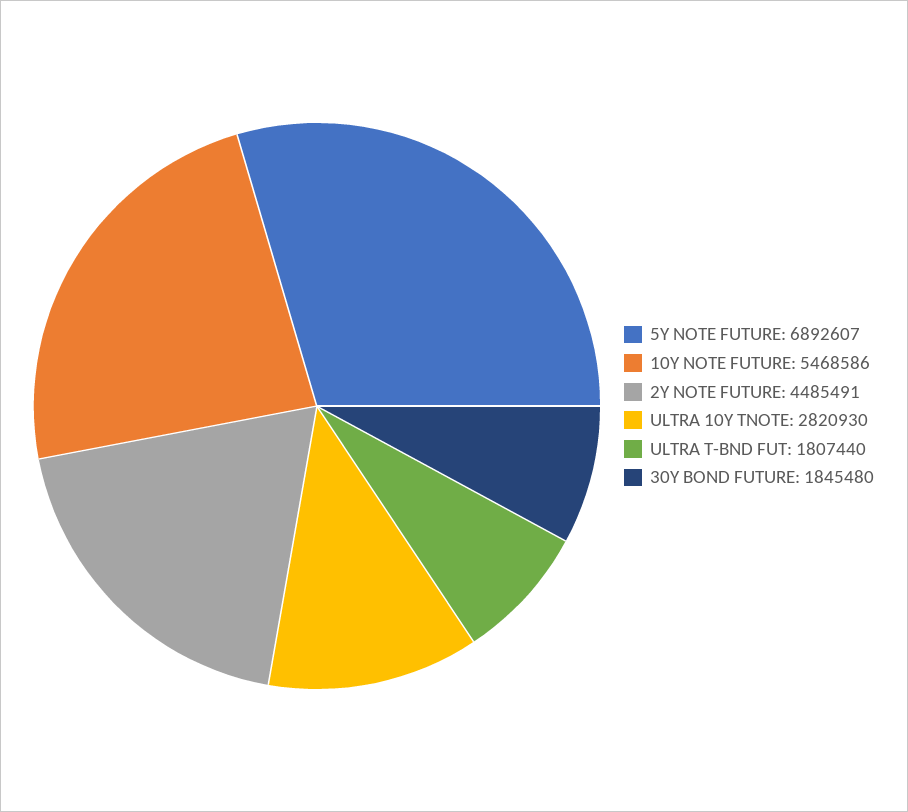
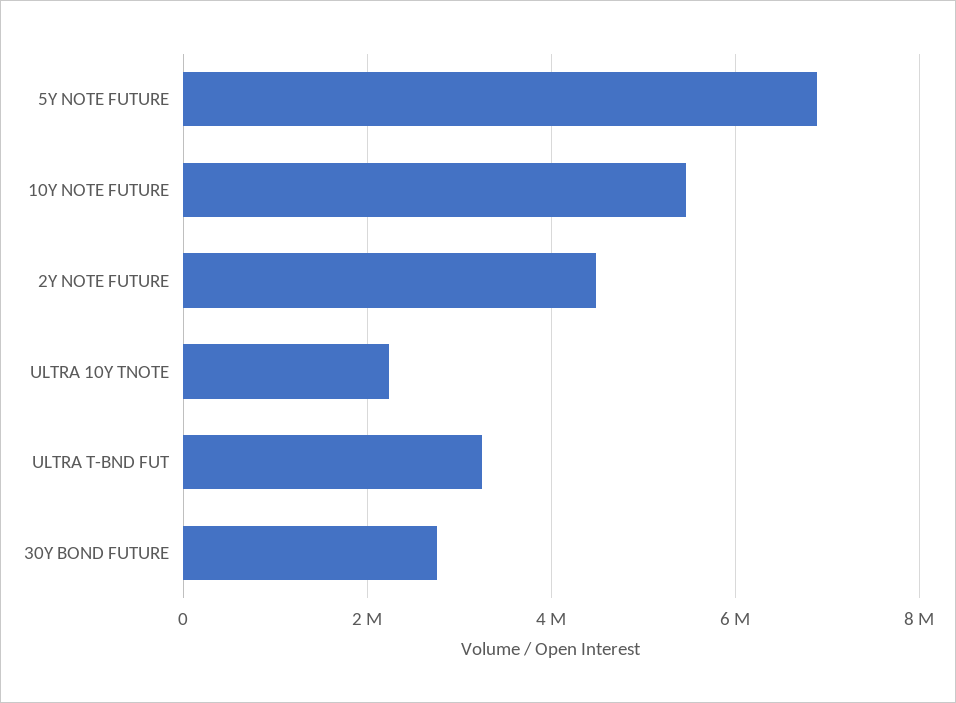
ULTRA 10Y TNOTE: 2820930 -> 2200000
ULTRA T-BND FUT: 1807440 -> 3200000
30Y BOND FUTURE: 1845480 -> 2800000

